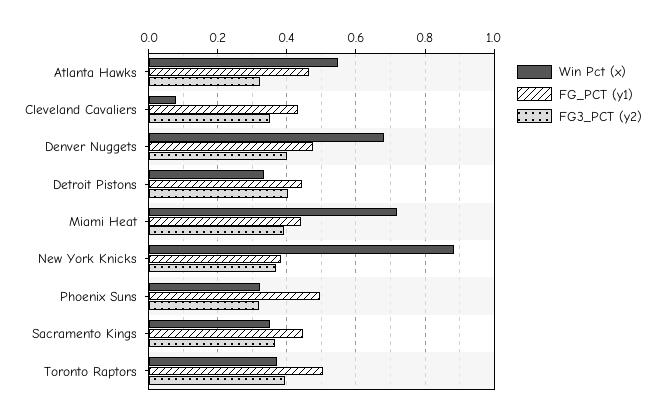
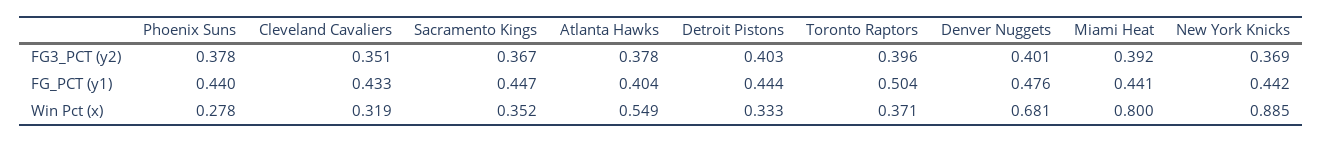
FG_PCT (y1), Atlanta Hawks: 0.46 -> 0.404
FG3_PCT (y2), Atlanta Hawks: 0.32 -> 0.378
Win Pct (x), Cleveland Cavaliers: 0.08 -> 0.319
Win Pct (x), Miami Heat: 0.72 -> 0.8
FG_PCT (y1), New York Knicks: 0.38 -> 0.442
Win Pct (x), Phoenix Suns: 0.32 -> 0.278
FG_PCT (y1), Phoenix Suns: 0.5 -> 0.44
FG3_PCT (y2), Phoenix Suns: 0.32 -> 0.378

